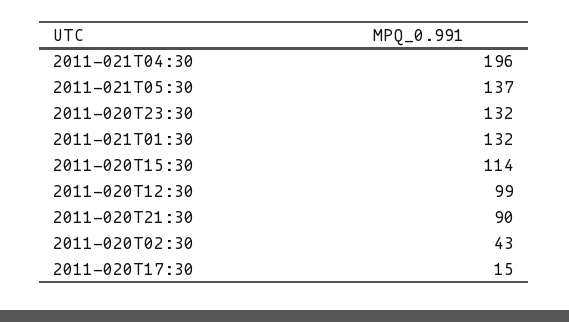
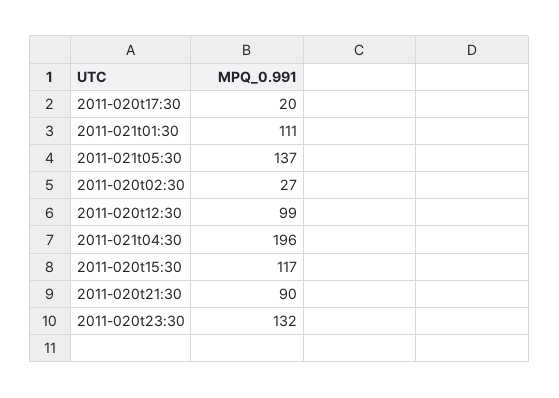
2011-021T01:30: 132 -> 111
2011-020T15:30: 114 -> 117
2011-020T02:30: 43 -> 27
2011-020T17:30: 15 -> 20

